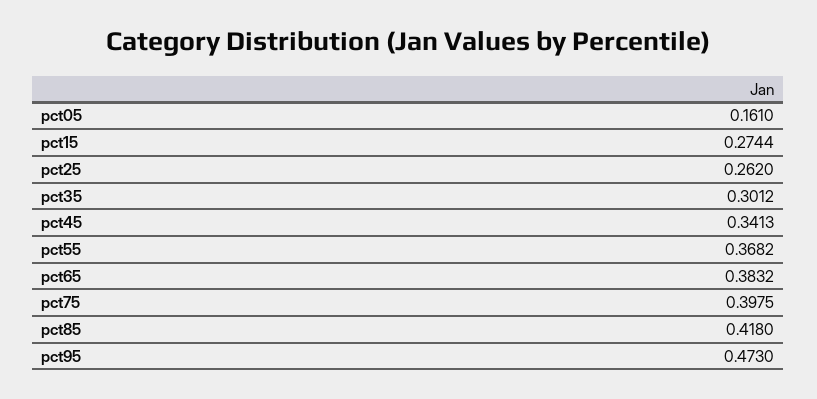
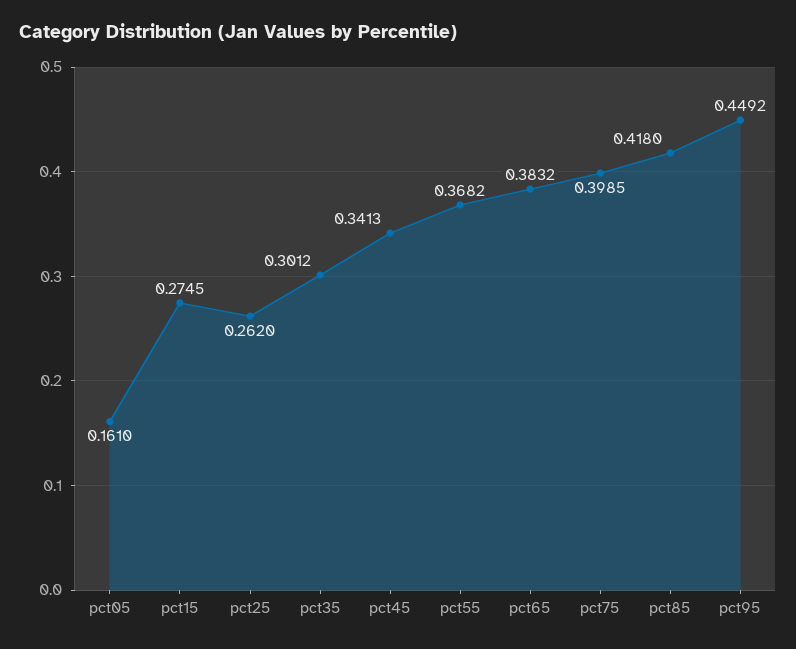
pct15: 0.2744 -> 0.2745
pct75: 0.3975 -> 0.3985
pct95: 0.473 -> 0.4492

